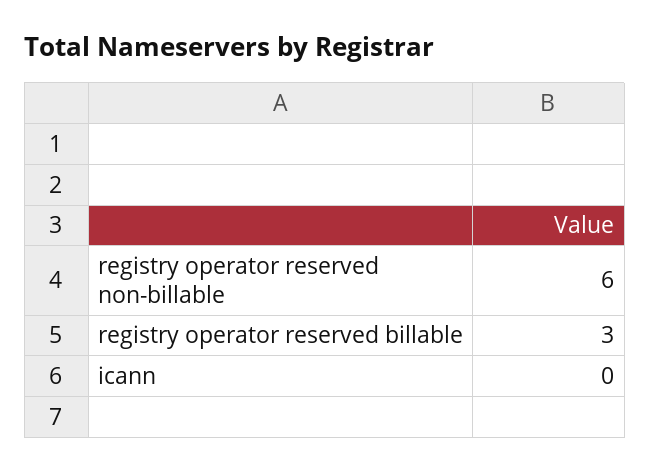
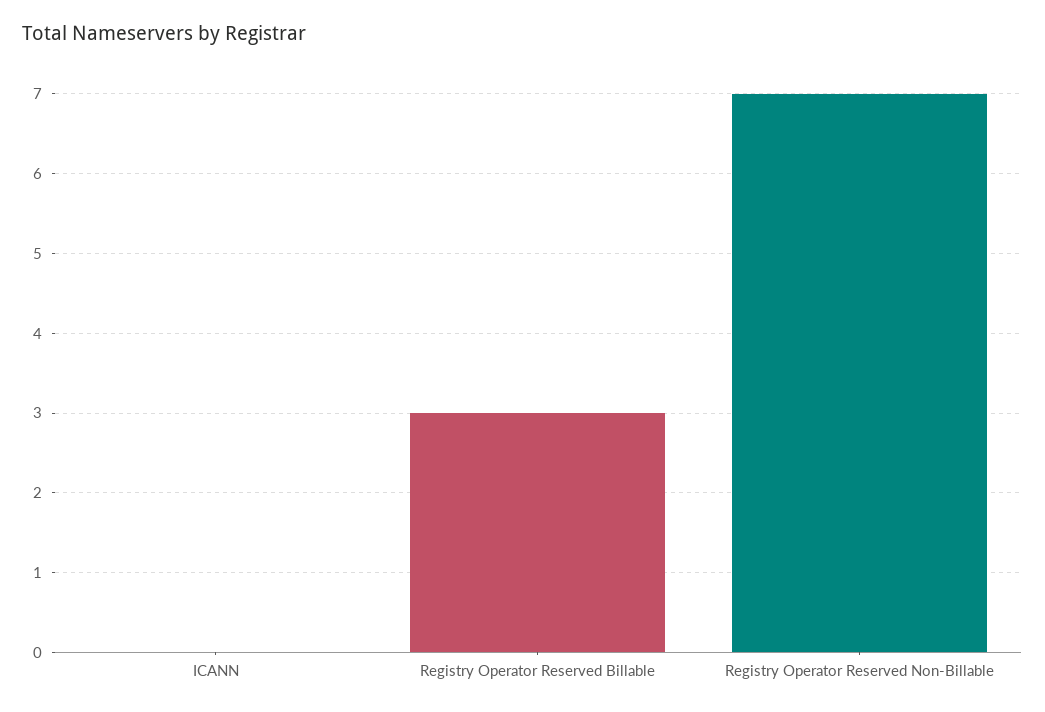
registry operator reserved non-billable: 6 -> 7

